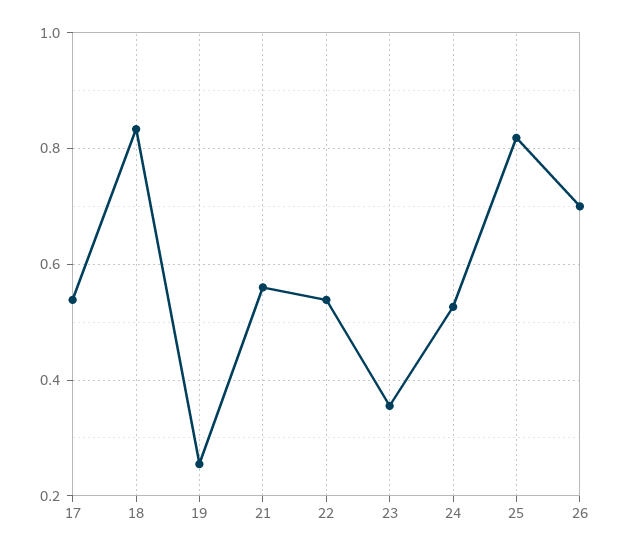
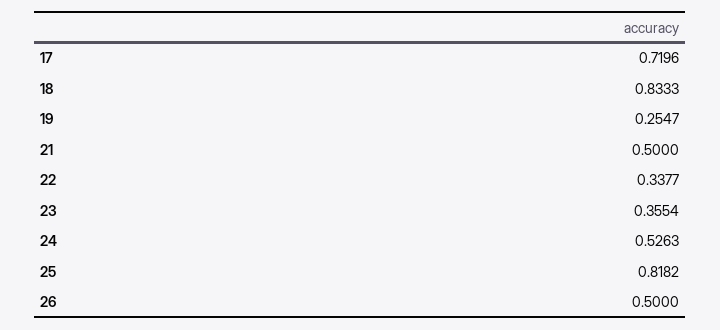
17: 0.54 -> 0.7196
21: 0.56 -> 0.5
22: 0.54 -> 0.3377
26: 0.7 -> 0.5

